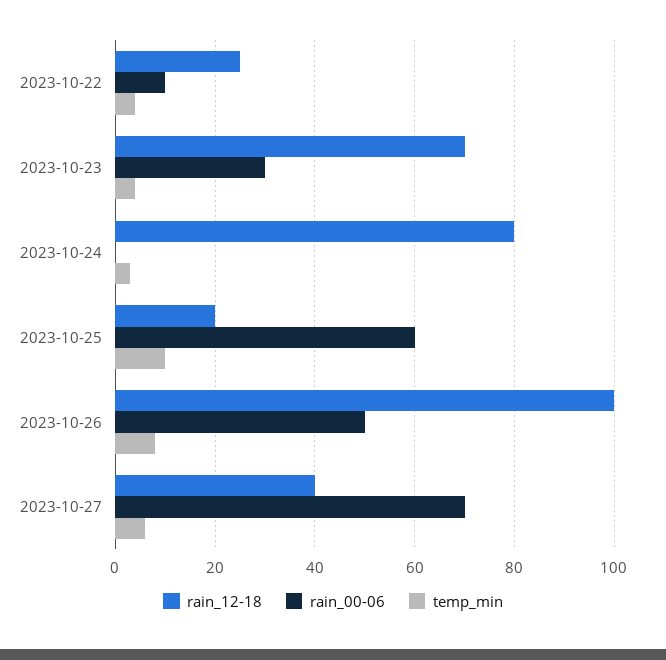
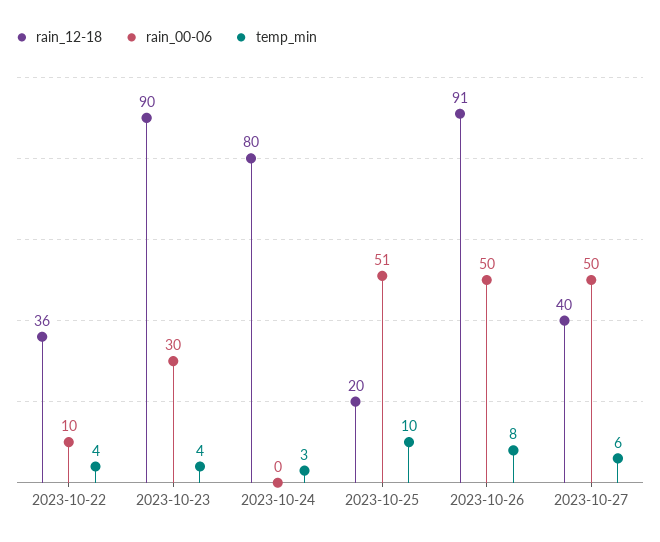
rain_12-18, 2023-10-22: 25 -> 36
rain_12-18, 2023-10-23: 70 -> 90
rain_00-06, 2023-10-25: 60 -> 51
rain_12-18, 2023-10-26: 100 -> 91
rain_00-06, 2023-10-27: 70 -> 50

